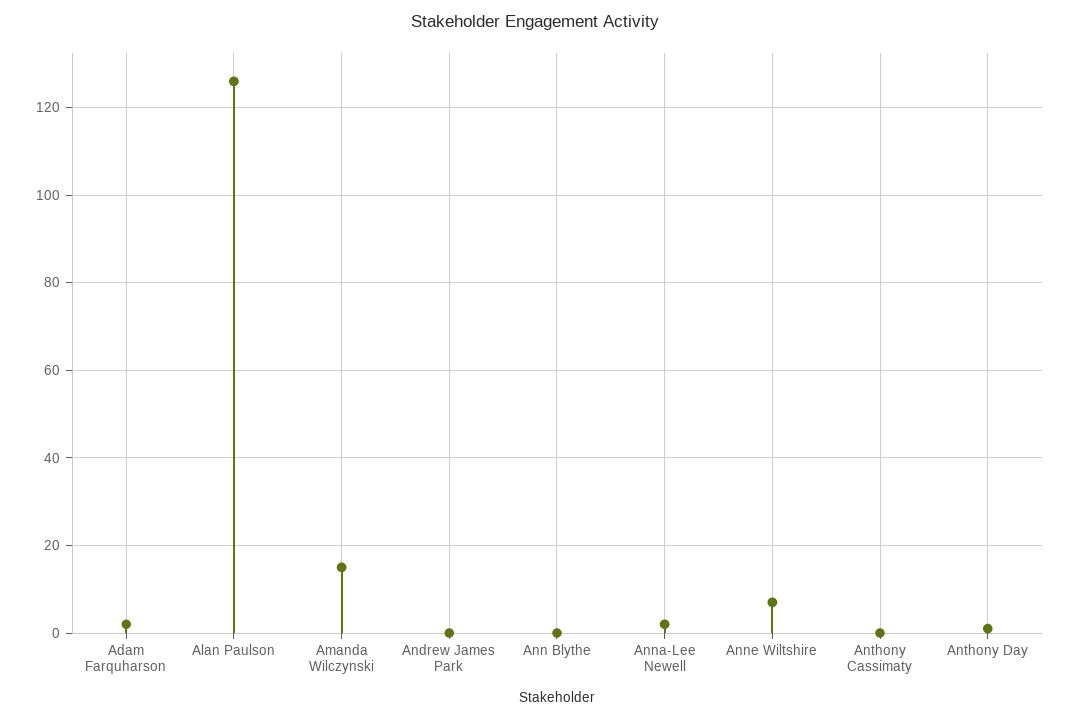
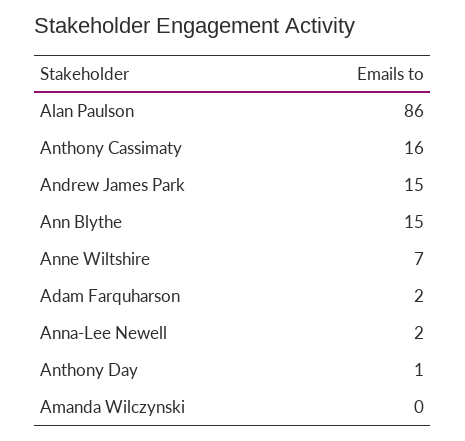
Alan Paulson: 125 -> 86
Amanda Wilczynski: 15 -> 0
Andrew James Park: 0 -> 15
Ann Blythe: 0 -> 15
Anthony Cassimaty: 0 -> 16

